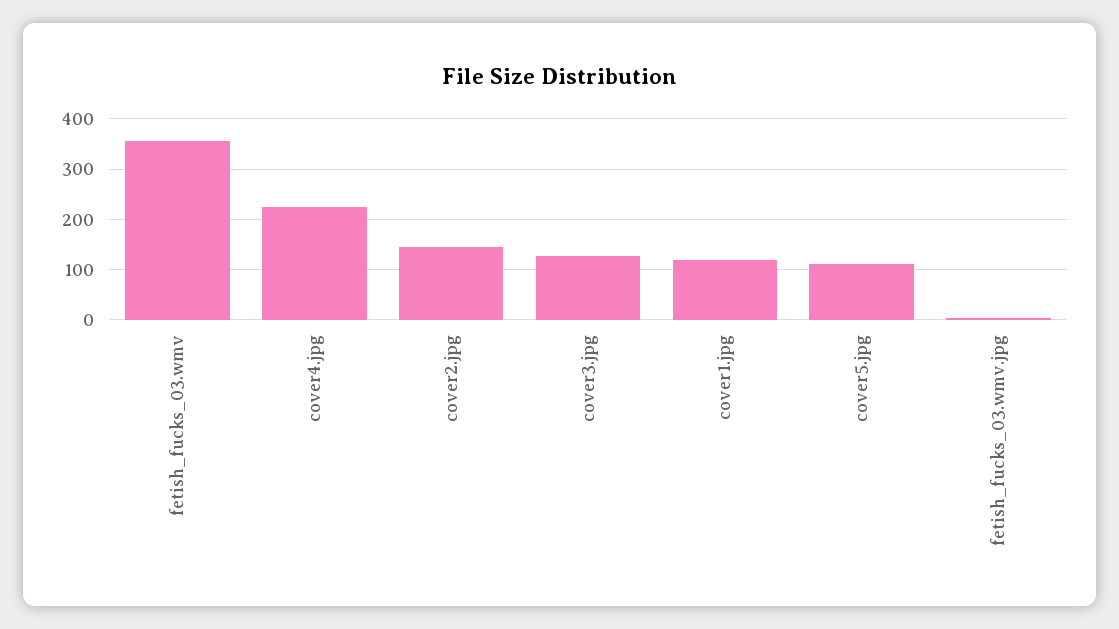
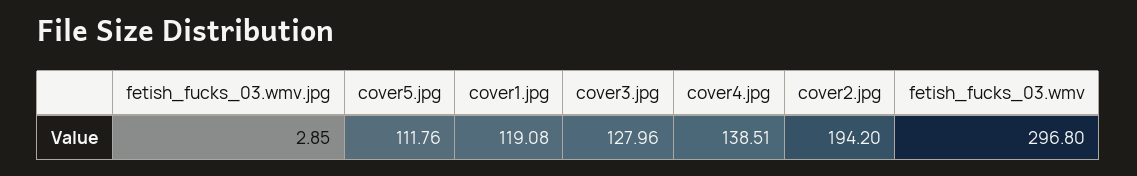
fetish_fucks_03.wmv: 360 -> 296.8
cover4.jpg: 220 -> 138.51
cover2.jpg: 140 -> 194.2

